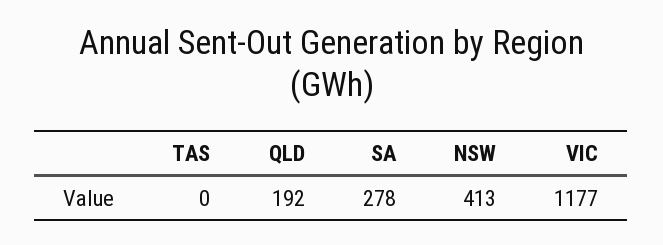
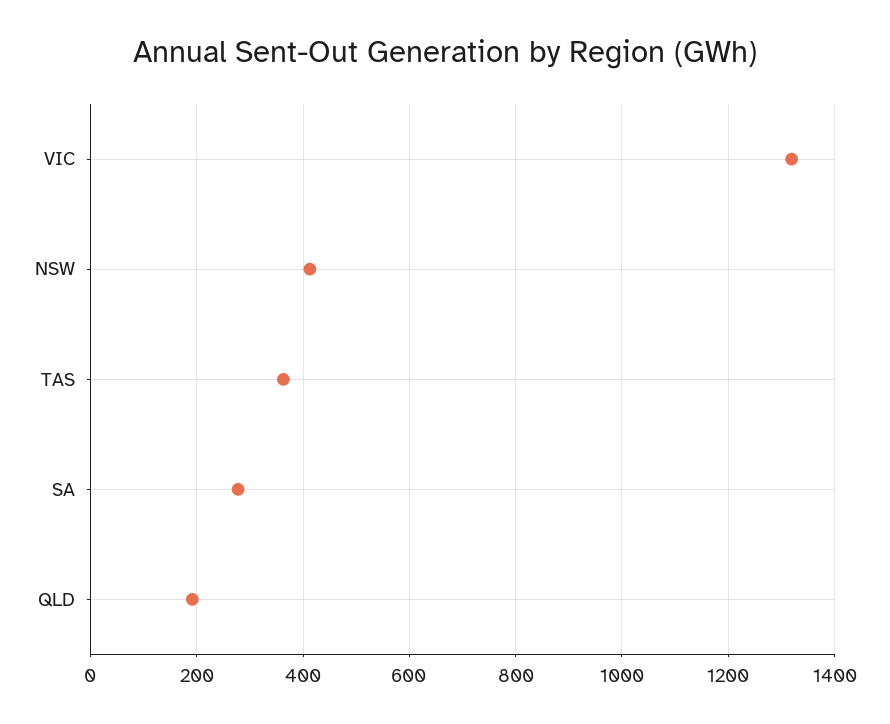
TAS: 0 -> 360
VIC: 1177 -> 1320

